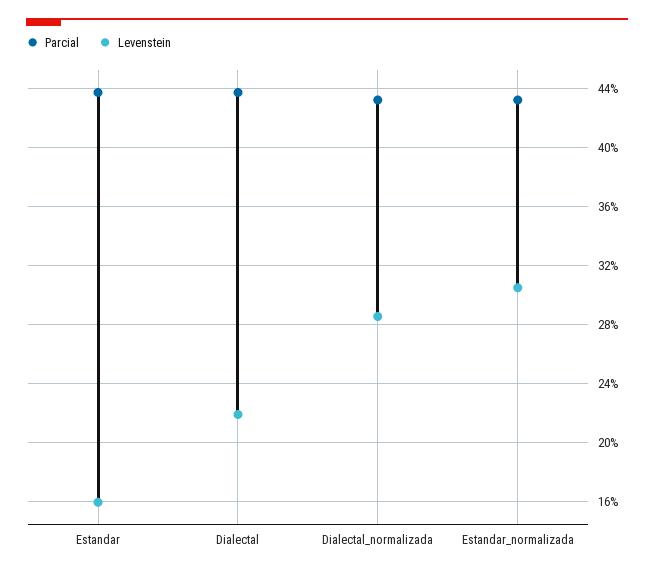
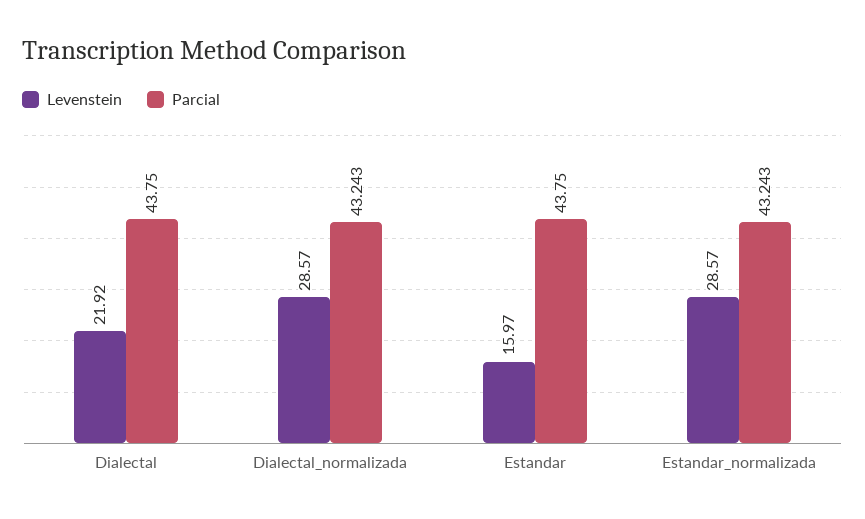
Levenstein, Estandar_normalizada: 30.5 -> 28.57

